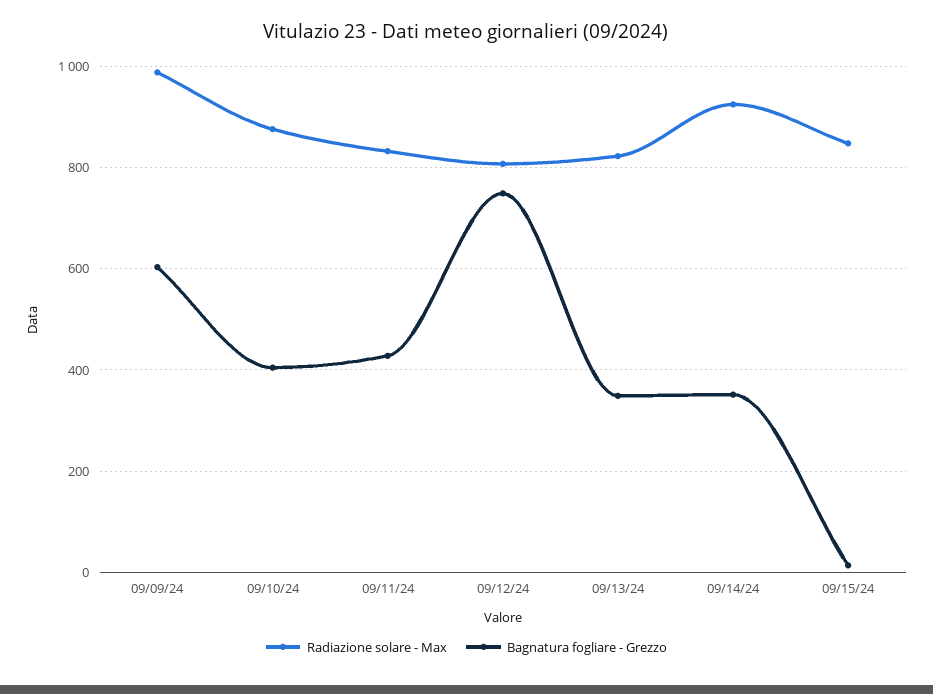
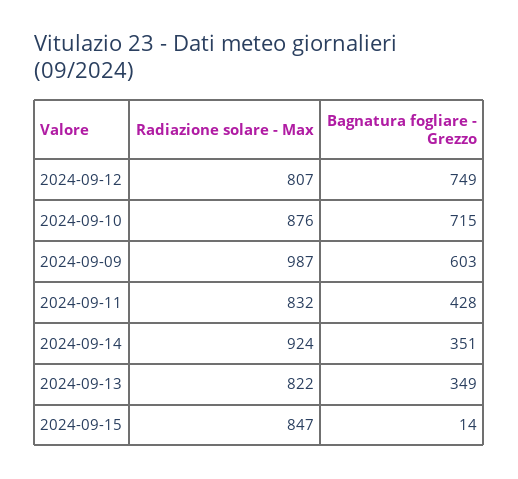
Bagnatura fogliare - Grezzo, 09/10/24: 400 -> 715

